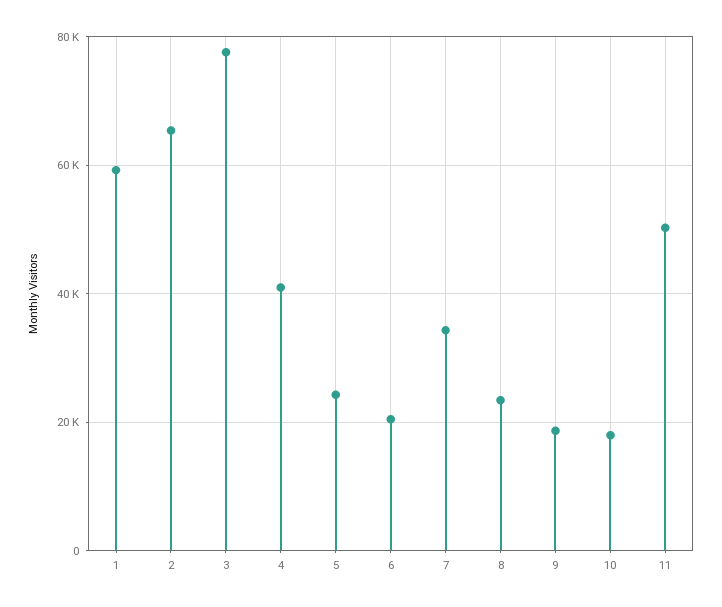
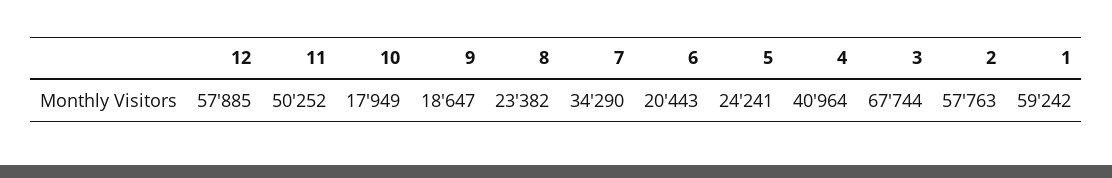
2: 66000 -> 57763
3: 78000 -> 67744
12: none -> 57885

